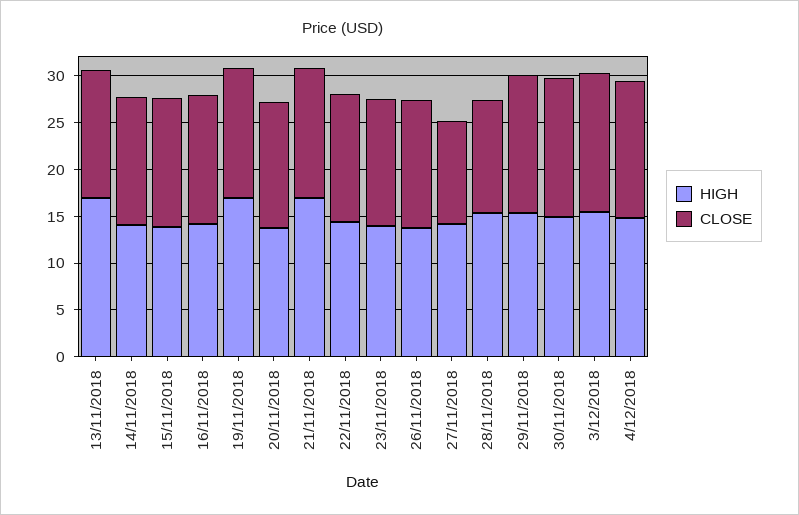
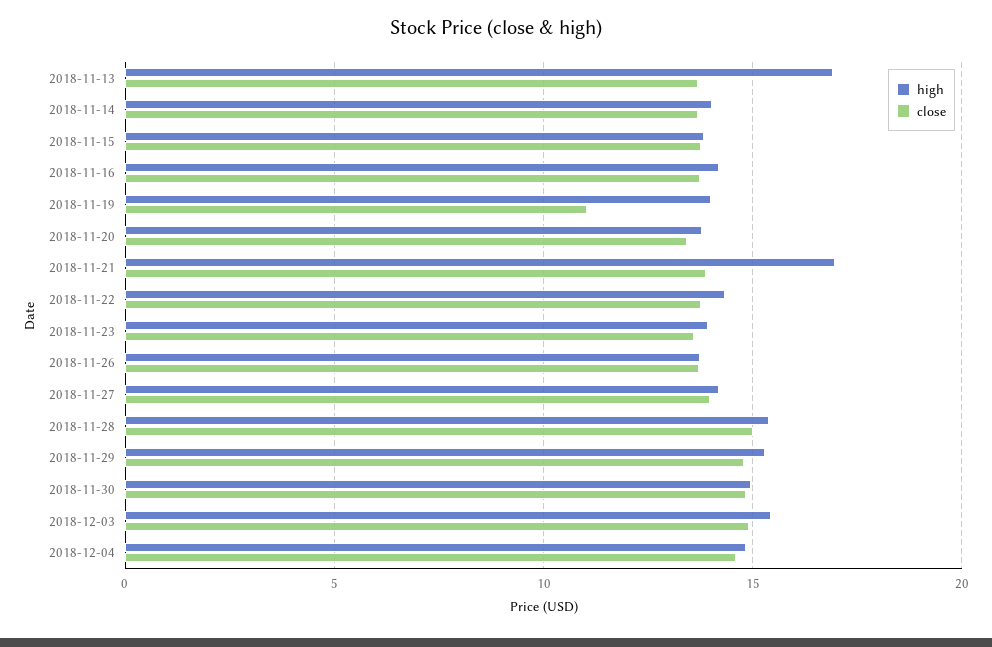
HIGH, 19/11/2018: 17 -> 14
CLOSE, 19/11/2018: 14 -> 11
CLOSE, 27/11/2018: 11 -> 14
CLOSE, 28/11/2018: 12 -> 15

